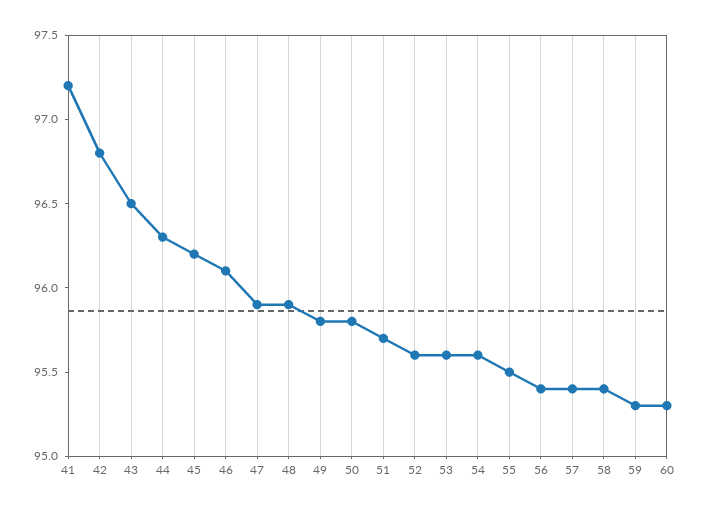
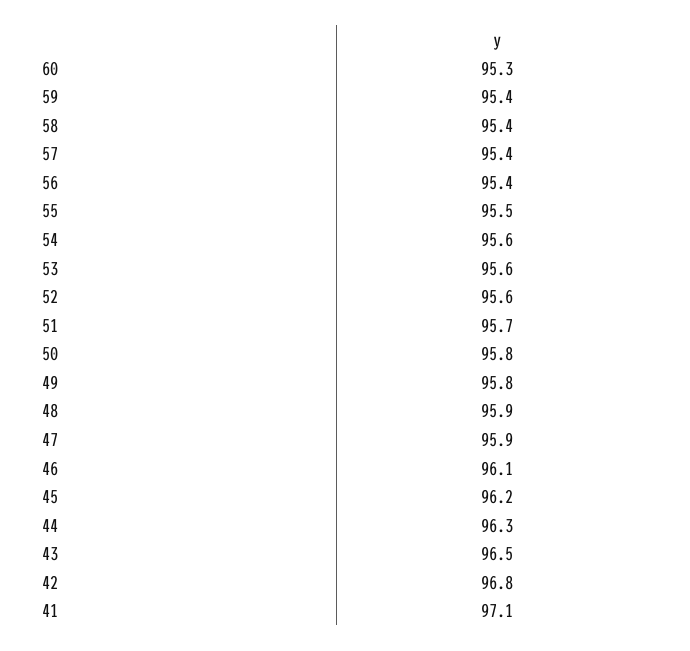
41: 97.2 -> 97.1
59: 95.3 -> 95.4

